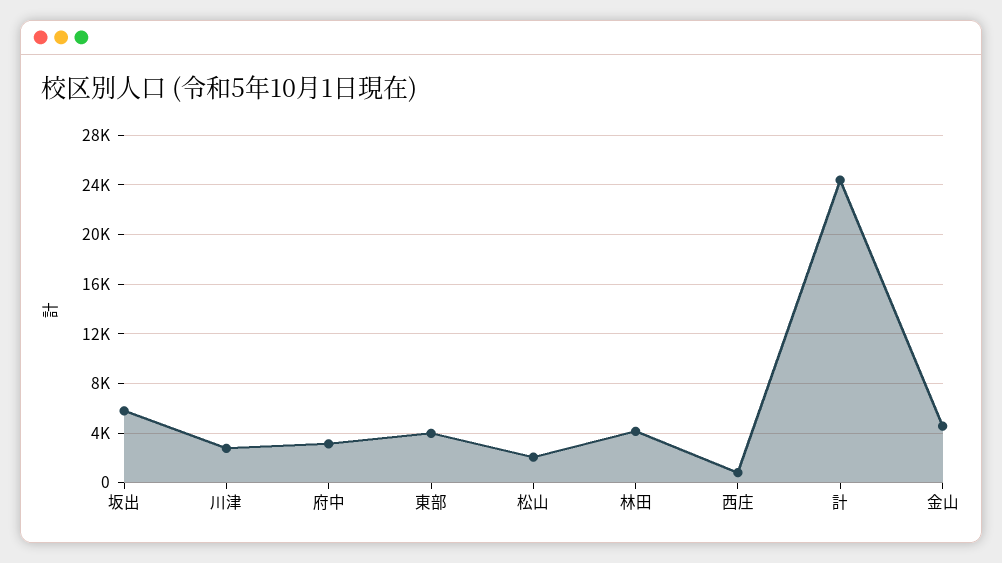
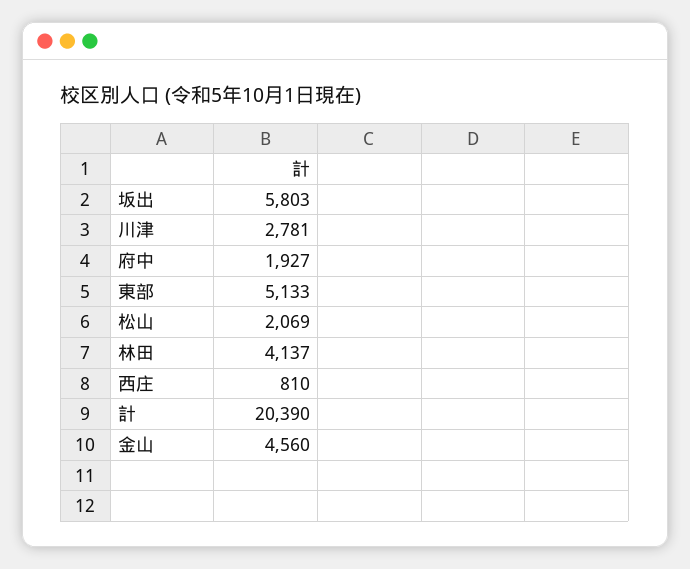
府中: 3000 -> 1927
東部: 4000 -> 5133
計: 24500 -> 20390

